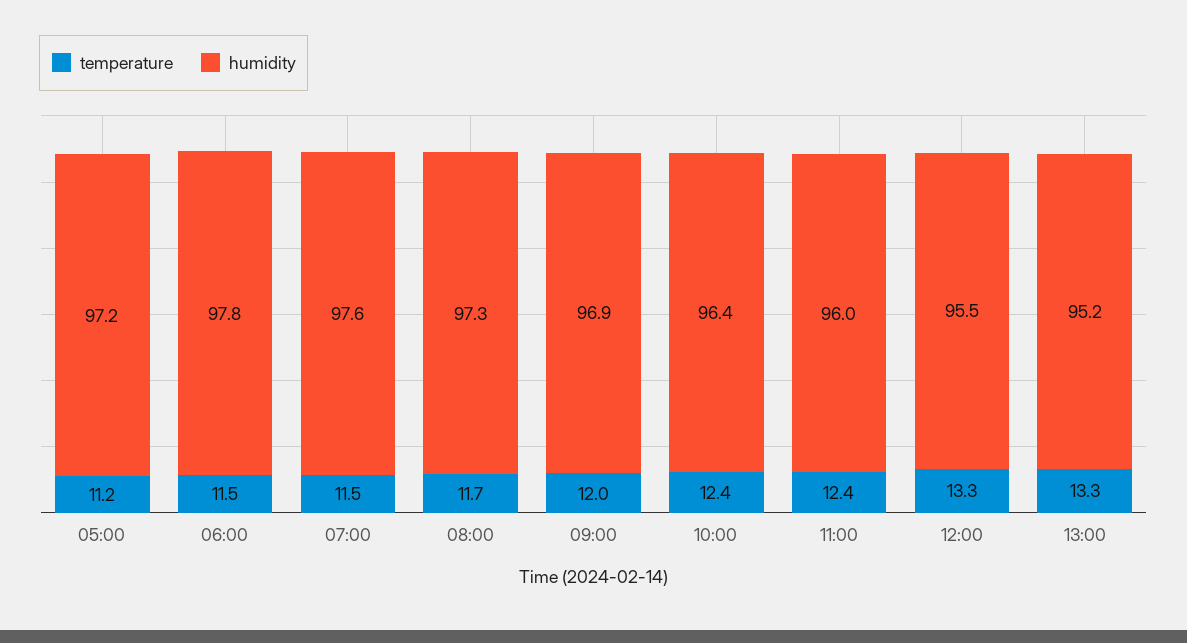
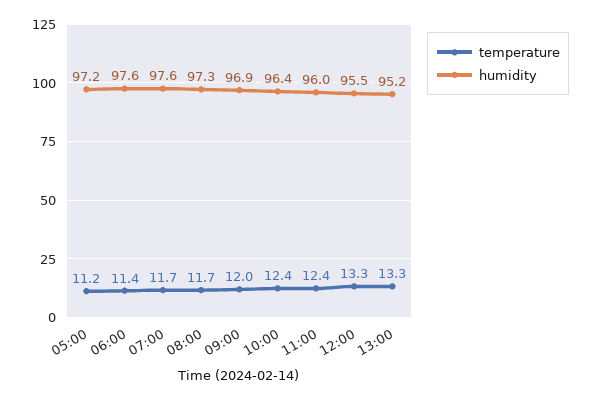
temperature, 06:00: 11.5 -> 11.4
humidity, 06:00: 97.8 -> 97.6
temperature, 07:00: 11.5 -> 11.7

